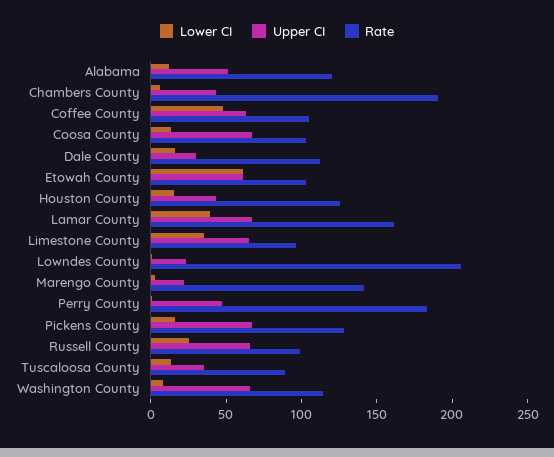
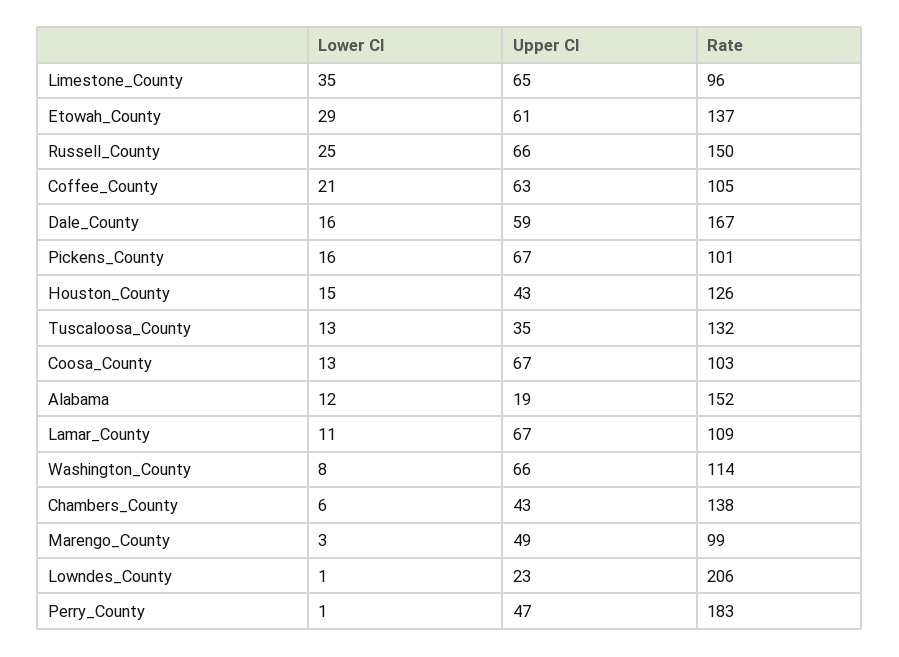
Upper CI, Alabama: 50 -> 19
Rate, Alabama: 120 -> 152
Rate, Chambers County: 190 -> 138
Lower CI, Coffee County: 50 -> 21
Upper CI, Dale County: 30 -> 59
Rate, Dale County: 110 -> 167
Lower CI, Etowah County: 60 -> 29
Rate, Etowah County: 100 -> 137
Lower CI, Lamar County: 40 -> 11
Rate, Lamar County: 160 -> 109
Upper CI, Marengo County: 20 -> 49
Rate, Marengo County: 140 -> 99
Rate, Pickens County: 130 -> 101
Rate, Russell County: 100 -> 150
Rate, Tuscaloosa County: 90 -> 132

